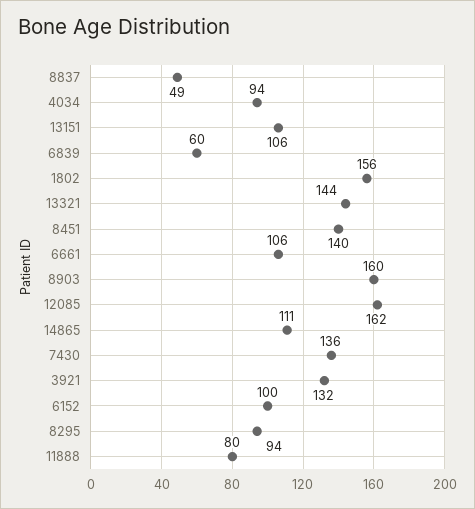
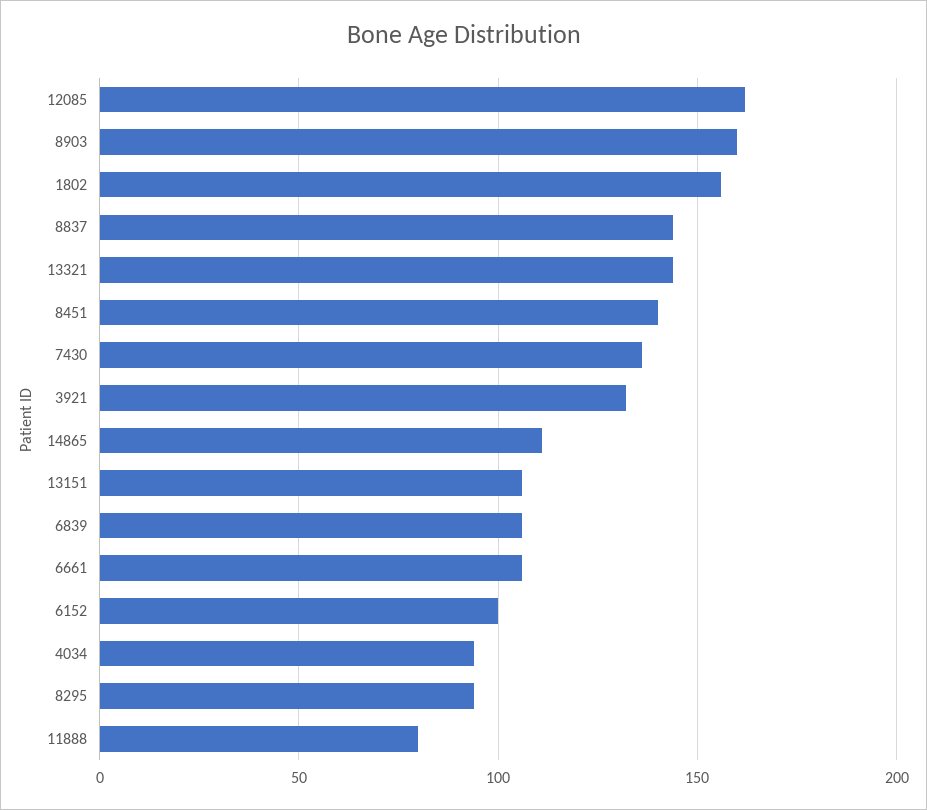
8837: 49 -> 145
6839: 60 -> 105

